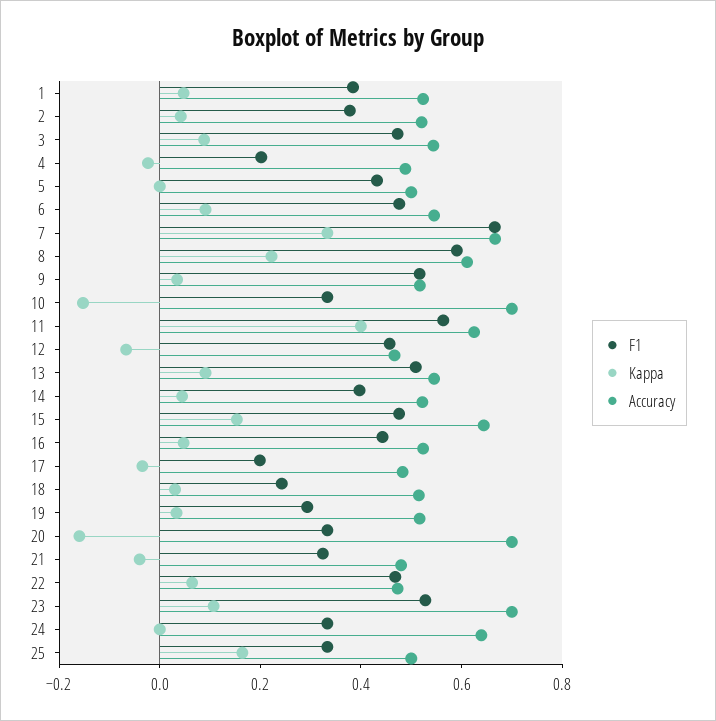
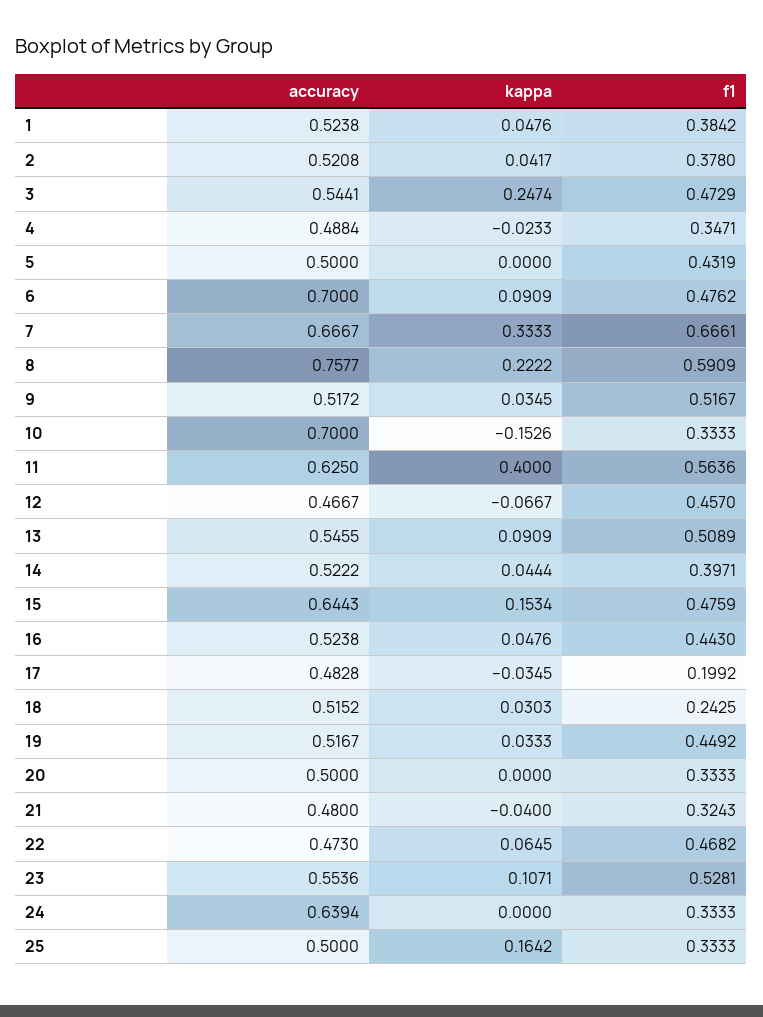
Kappa, 3: 0.1 -> 0.2474
F1, 4: 0.2 -> 0.3471
Accuracy, 6: 0.55 -> 0.7
Accuracy, 8: 0.6 -> 0.7577
F1, 19: 0.3 -> 0.4492
Kappa, 20: -0.15 -> 0
Accuracy, 20: 0.7 -> 0.5
Accuracy, 23: 0.7 -> 0.5536

